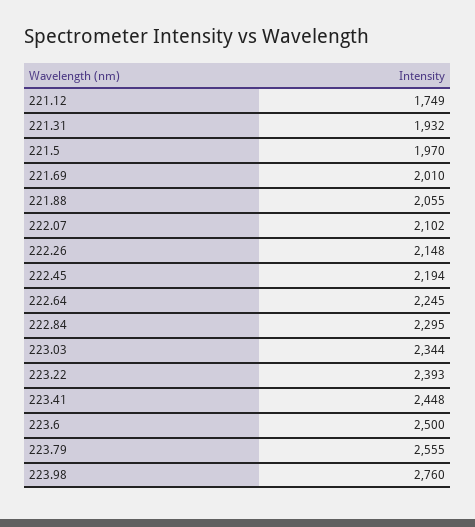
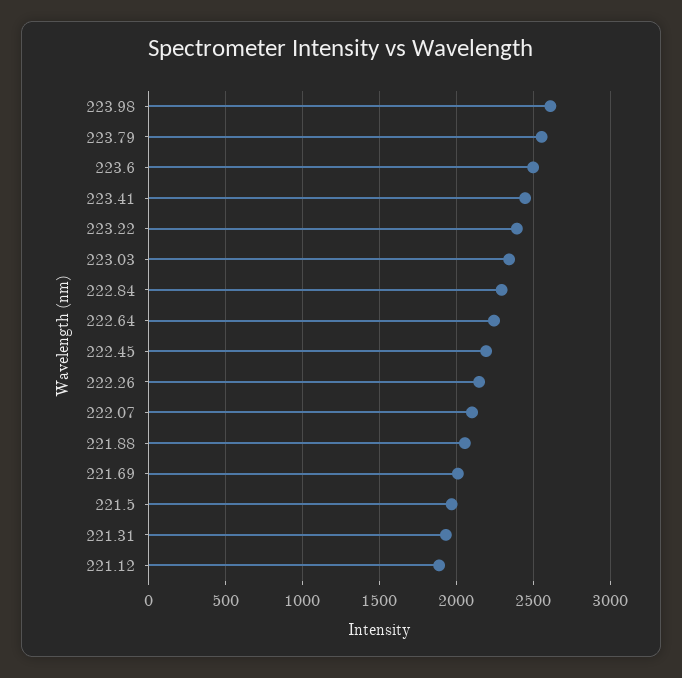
221.12: 1749 -> 1900
223.98: 2760 -> 2600

